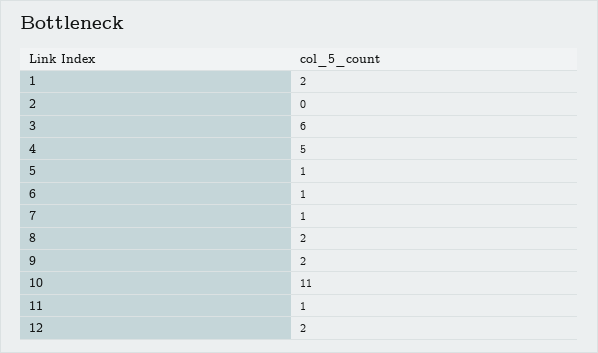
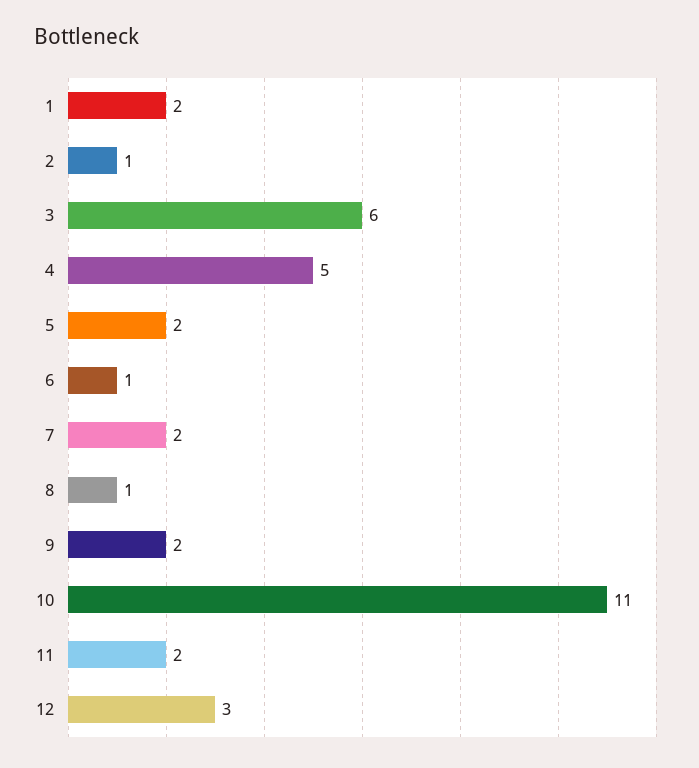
2: 0 -> 1
5: 1 -> 2
7: 1 -> 2
8: 2 -> 1
11: 1 -> 2
12: 2 -> 3

